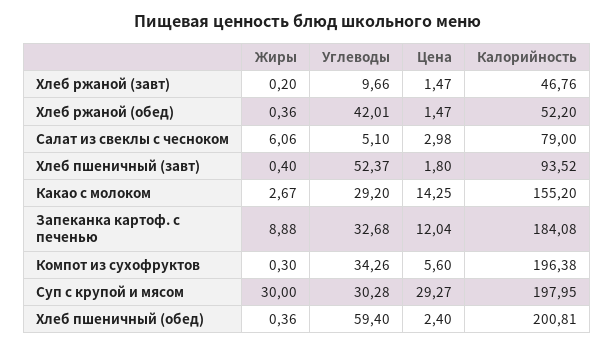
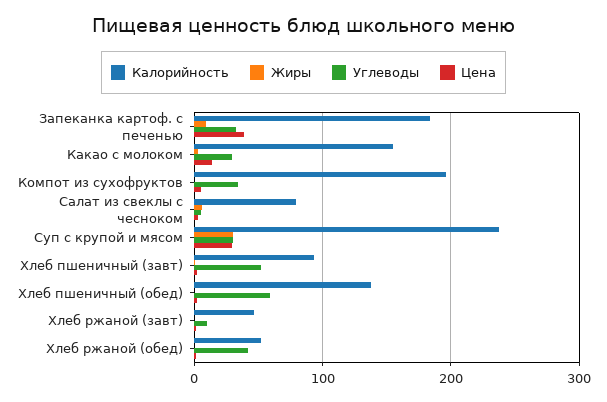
Цена, Запеканка картоф. с печенью: 12.04 -> 40
Калорийность, Суп с крупой и мясом: 197.95 -> 240
Калорийность, Хлеб пшеничный (обед): 200.81 -> 140

